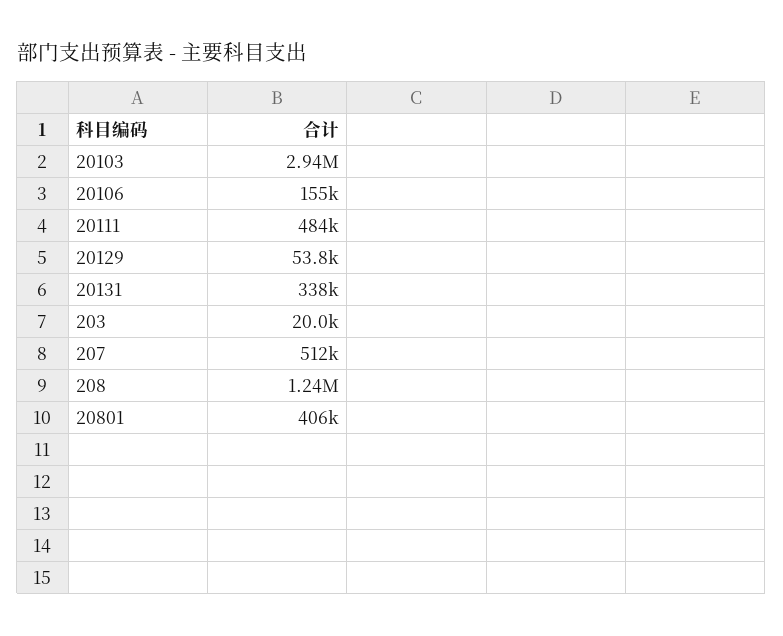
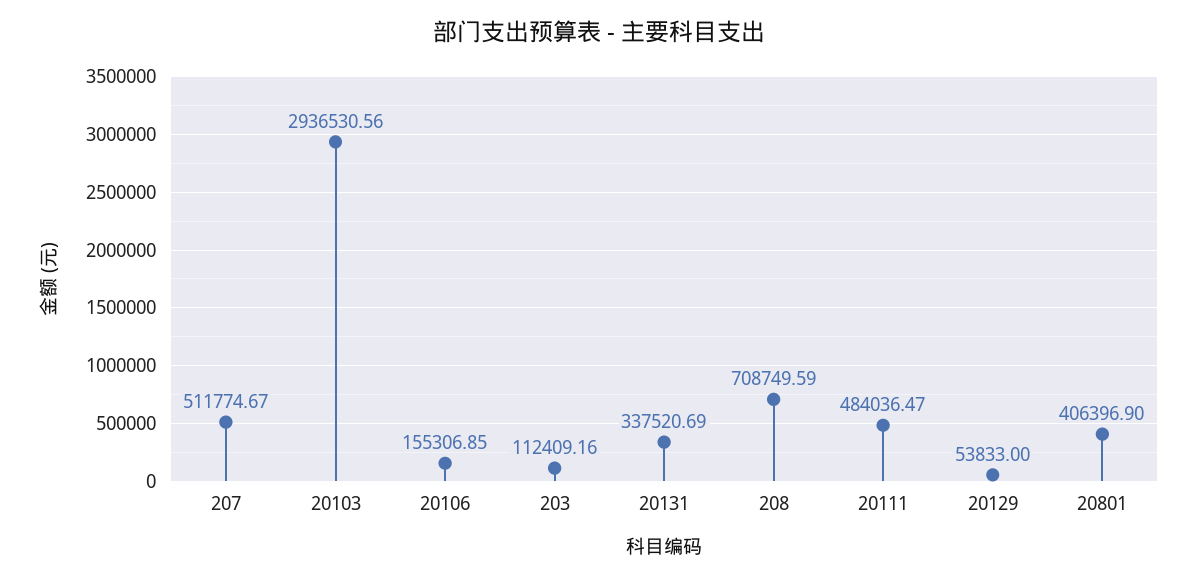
203: 20000 -> 112409.16
208: 1240000 -> 708749.59

